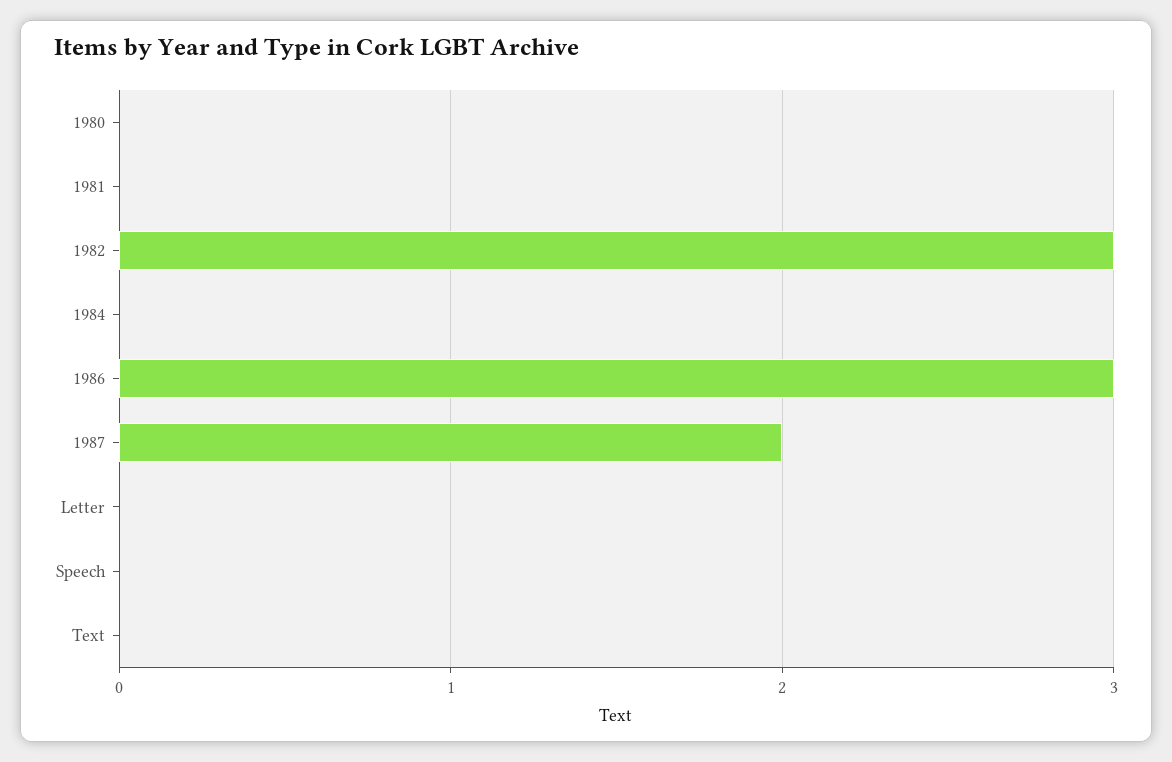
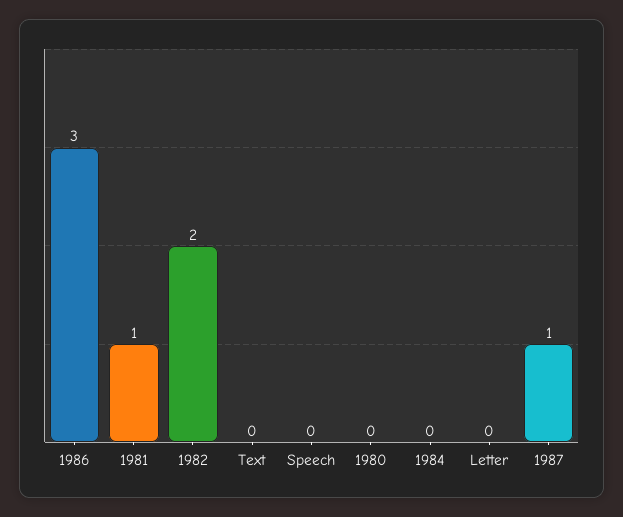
1981: 0 -> 1
1982: 3 -> 2
1987: 2 -> 1

